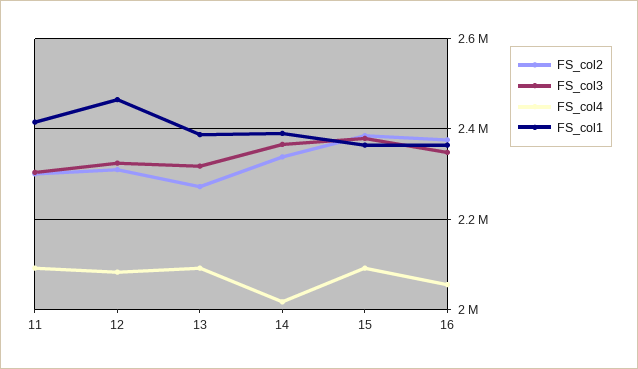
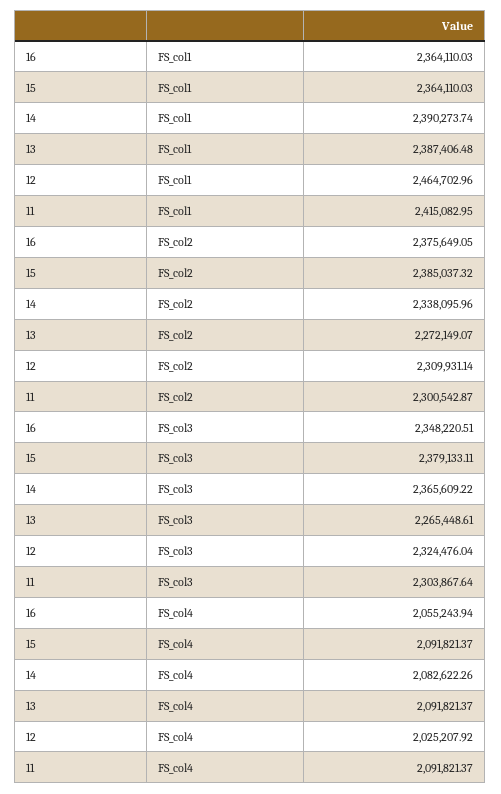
FS_col4, 12: 2080000 -> 2025207.92
FS_col3, 13: 2320000 -> 2265448.61
FS_col4, 14: 2020000 -> 2082622.26

